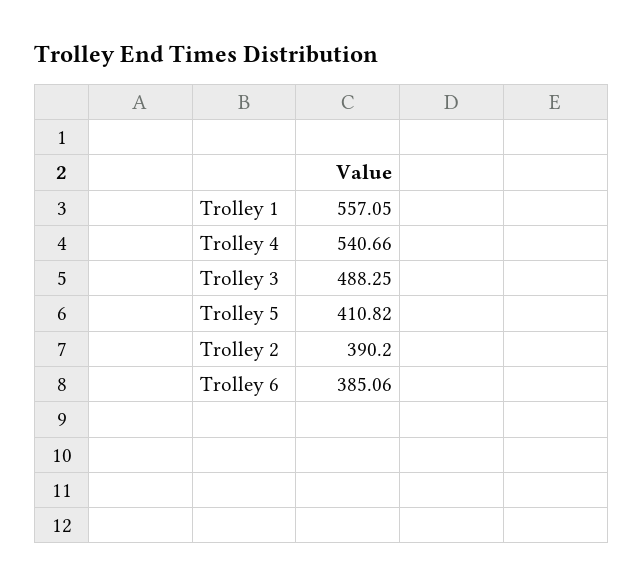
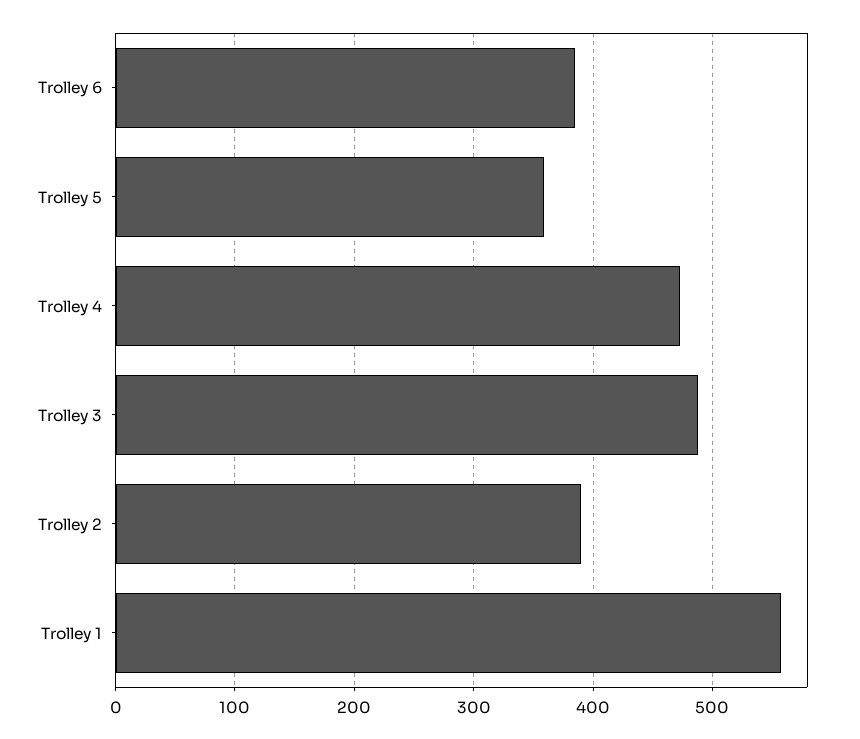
Trolley 4: 540.66 -> 470
Trolley 5: 410.82 -> 360

